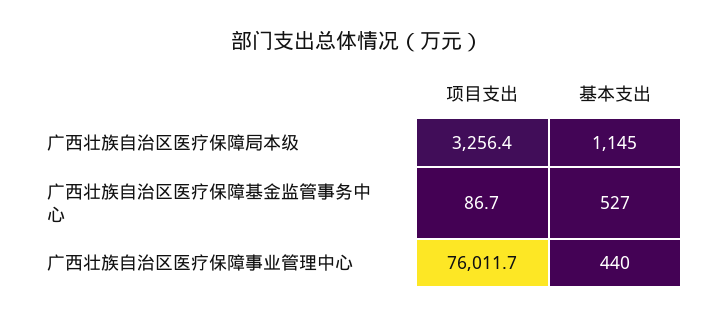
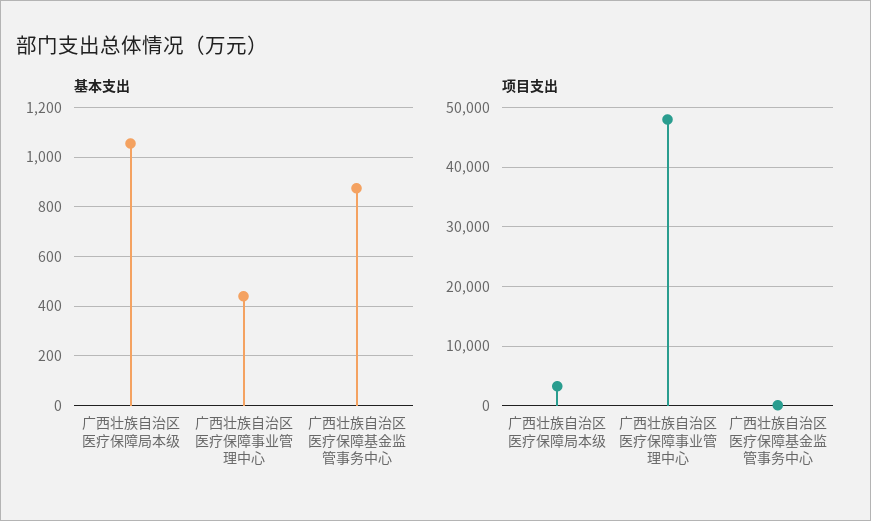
基本支出, 广西壮族自治区医疗保障局本级: 1145 -> 1050
基本支出, 广西壮族自治区医疗保障基金监管事务中心: 527 -> 875
项目支出, 广西壮族自治区医疗保障事业管理中心: 76011.7 -> 48000

